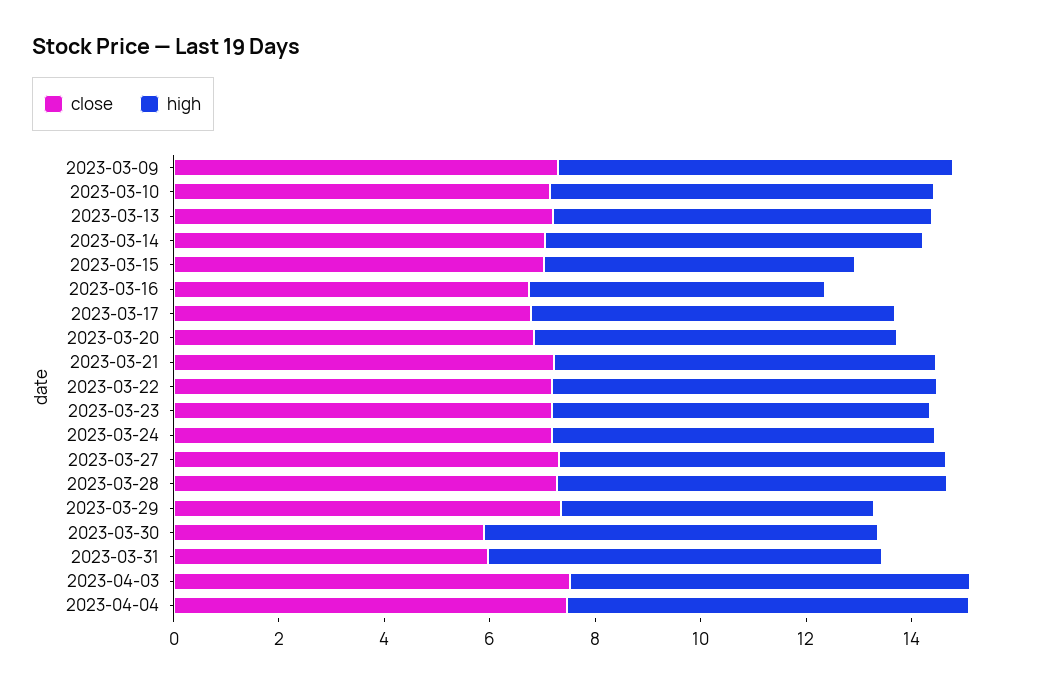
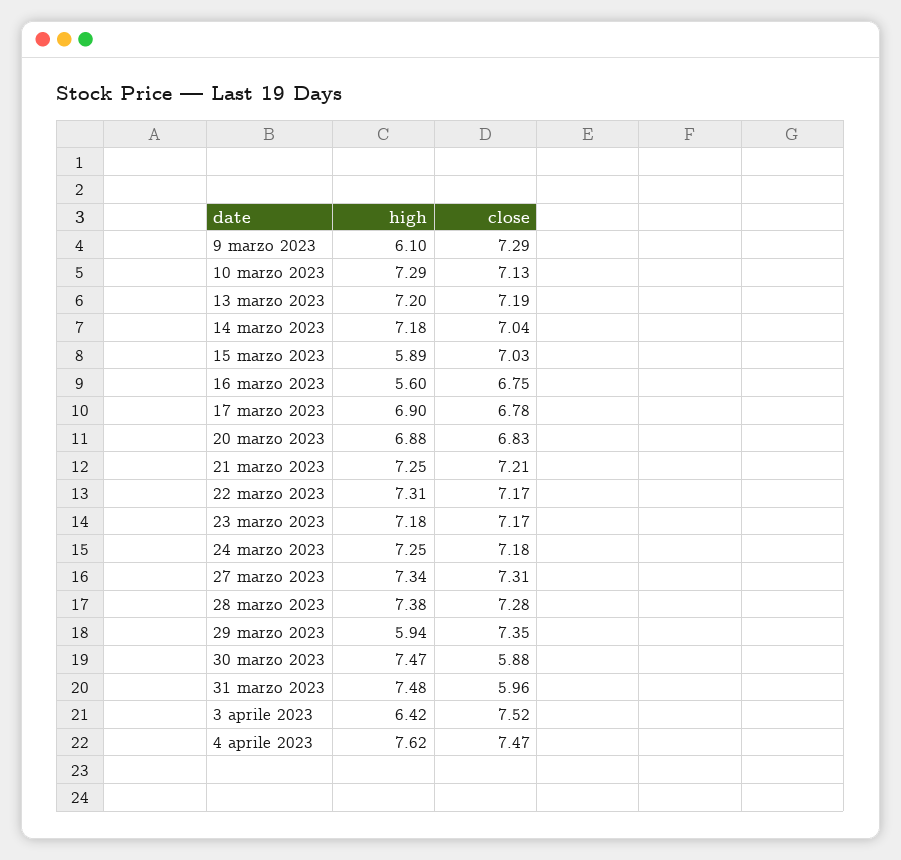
high, 2023-03-09: 7.5 -> 6.1
high, 2023-04-03: 7.5 -> 6.42

